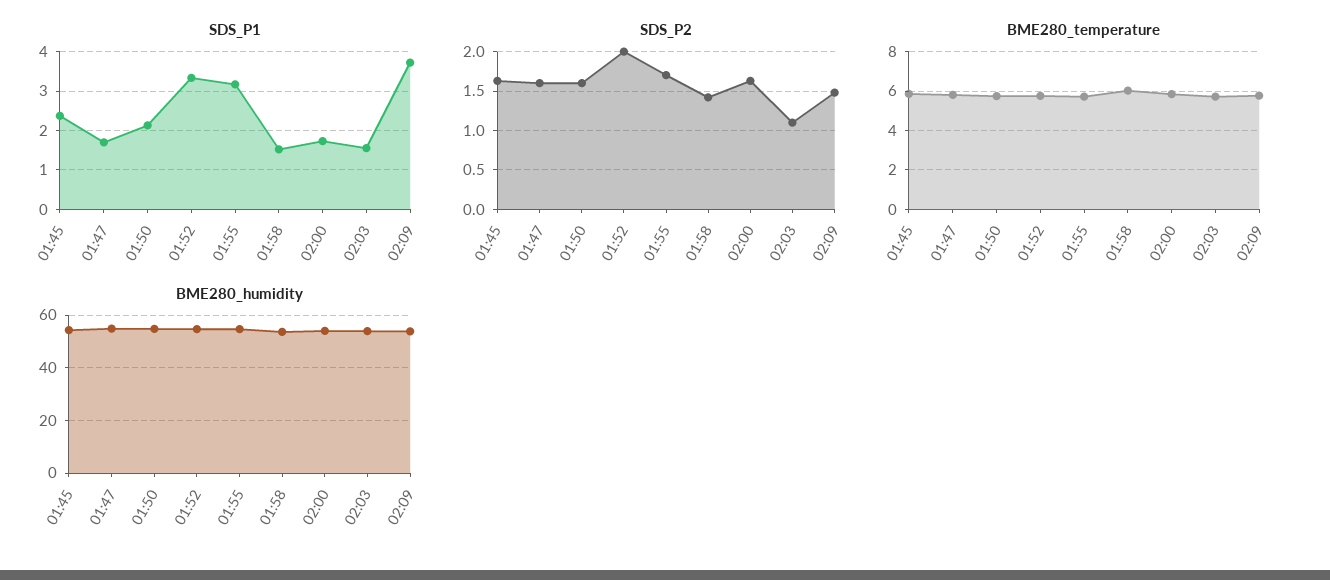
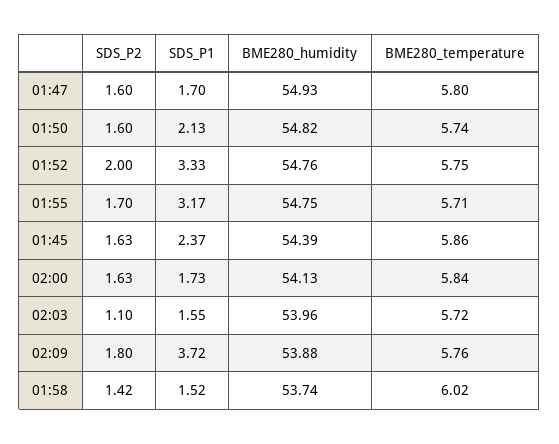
SDS_P2, 02:09: 1.5 -> 1.8

